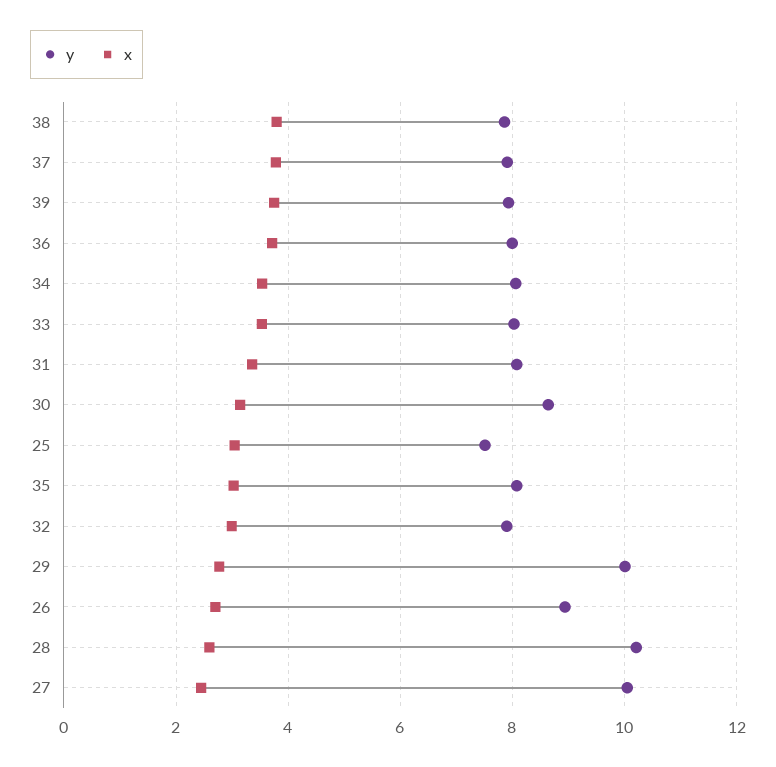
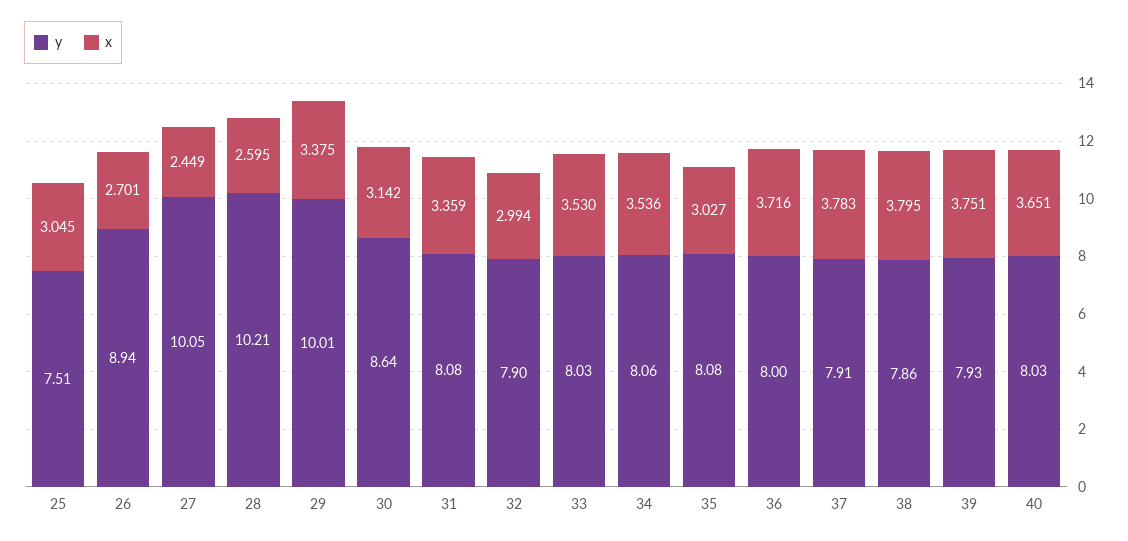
x, 29: 2.8 -> 3.375
y, 40: none -> 8.03
x, 40: none -> 3.651

